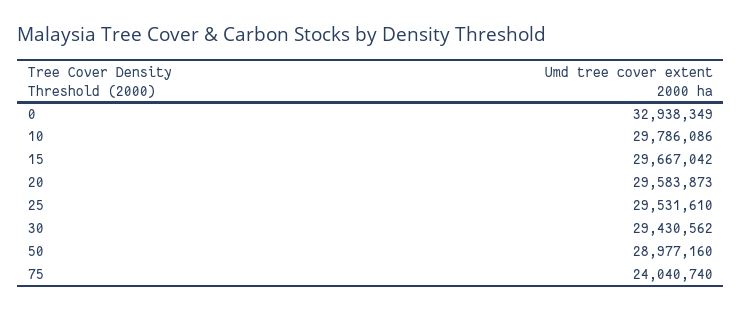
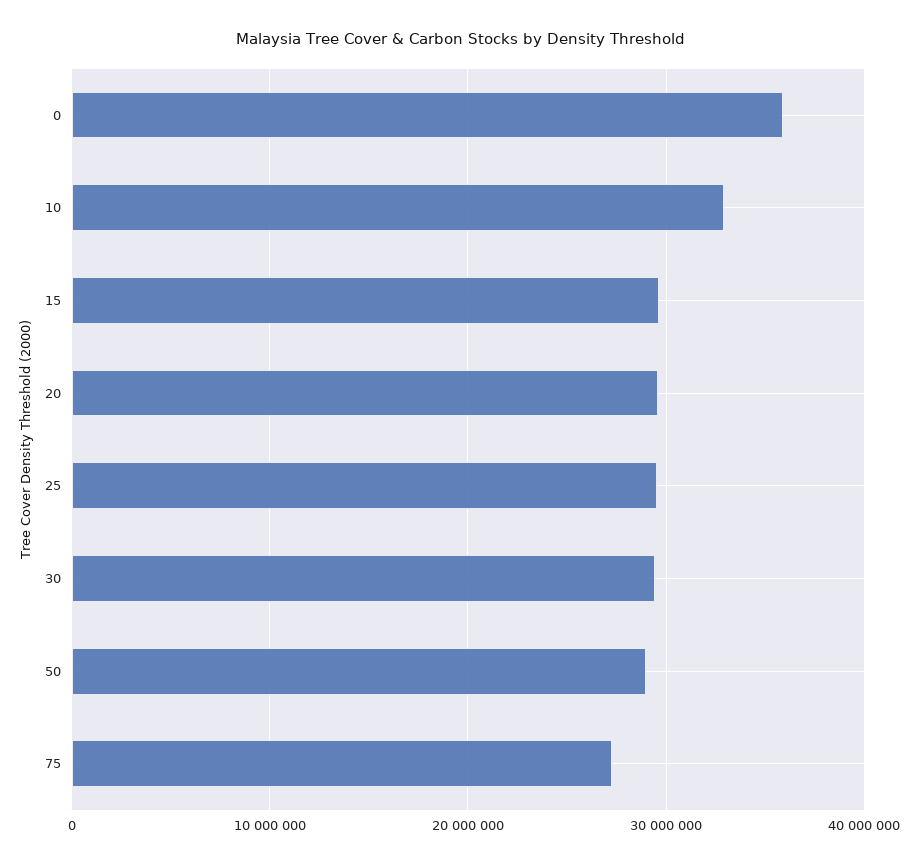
0: 32938349 -> 36000000
10: 29786086 -> 33000000
75: 24040740 -> 27000000

